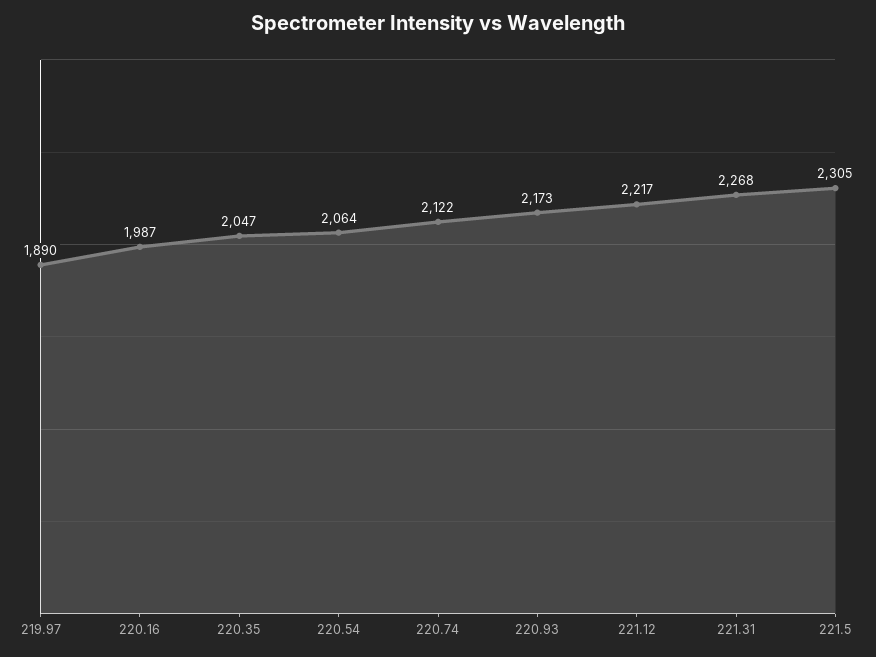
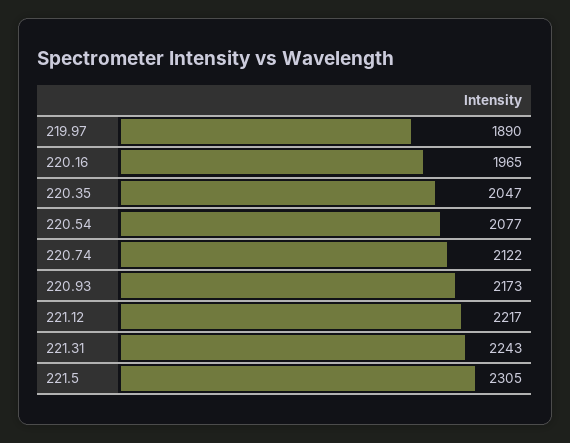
220.16: 1987 -> 1965
220.54: 2064 -> 2077
221.31: 2268 -> 2243

